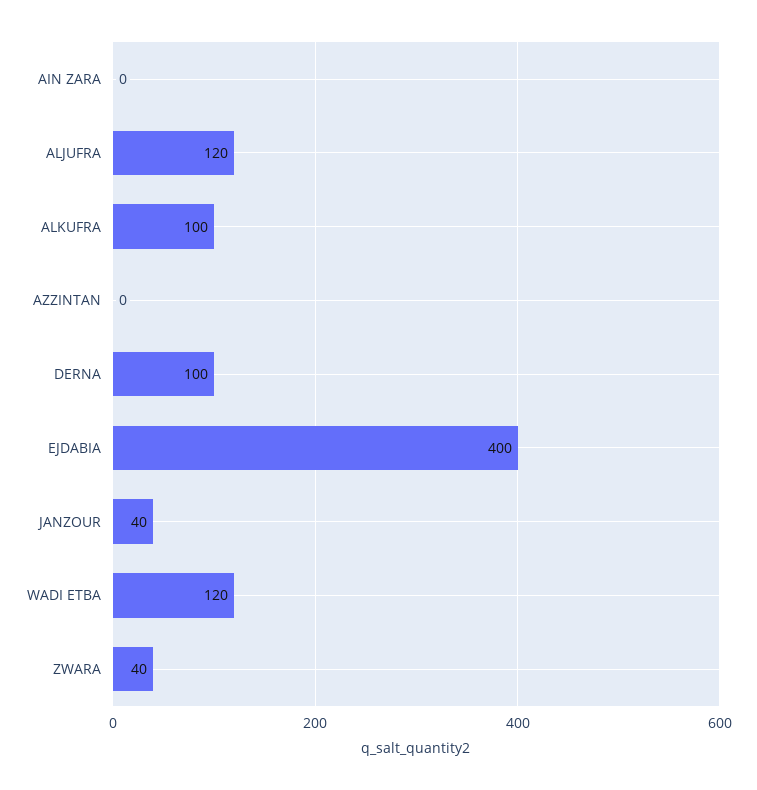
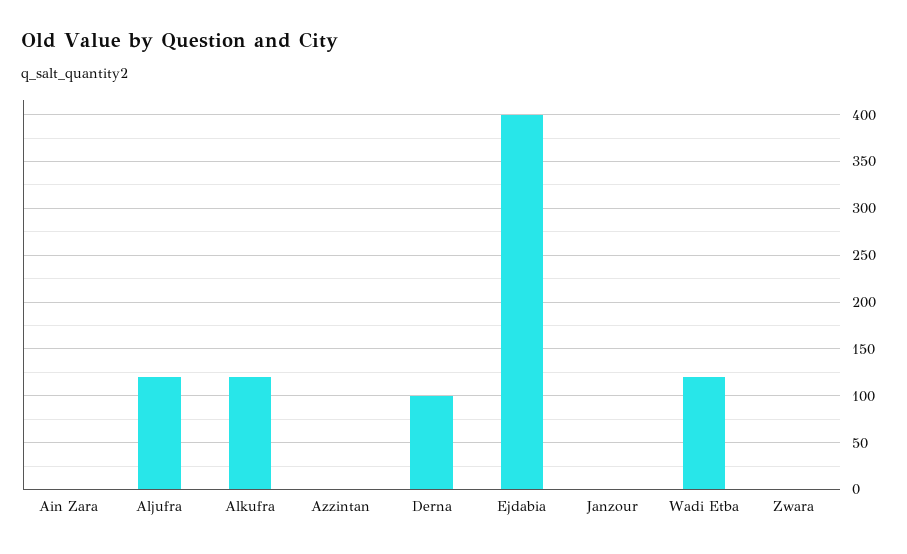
ALKUFRA: 100 -> 120
JANZOUR: 40 -> 0
ZWARA: 40 -> 0

